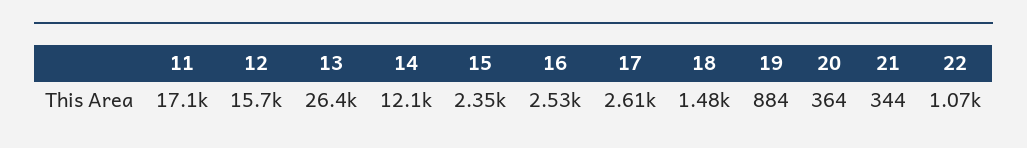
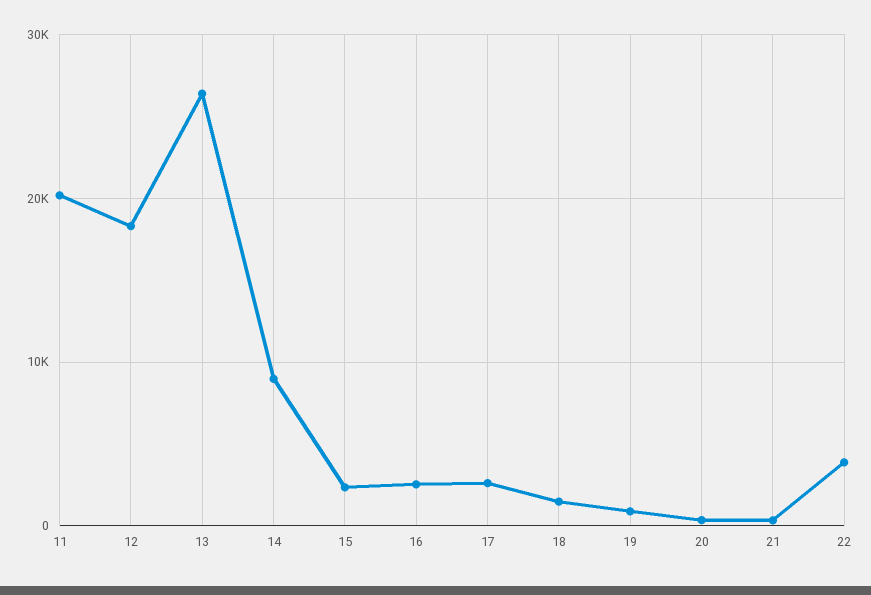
11: 17100 -> 20000
12: 15700 -> 18000
14: 12100 -> 9000
22: 1070 -> 4000

